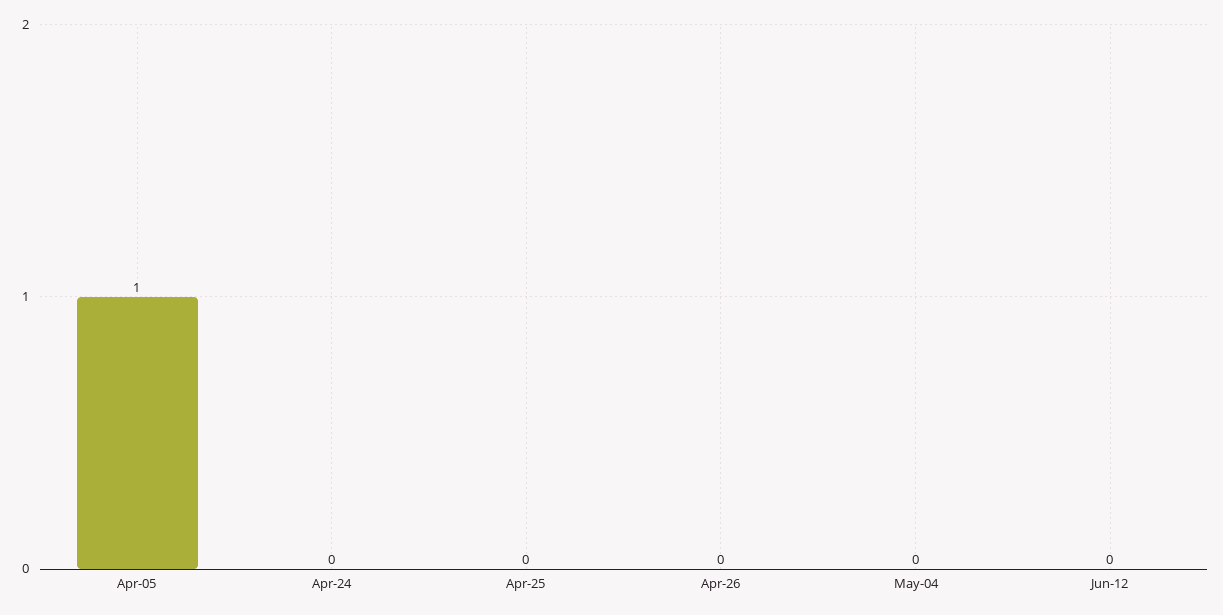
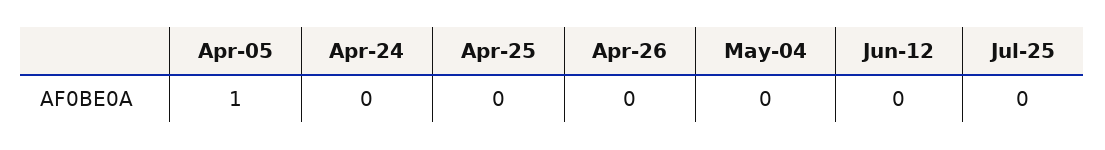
Jul-25: none -> 0

